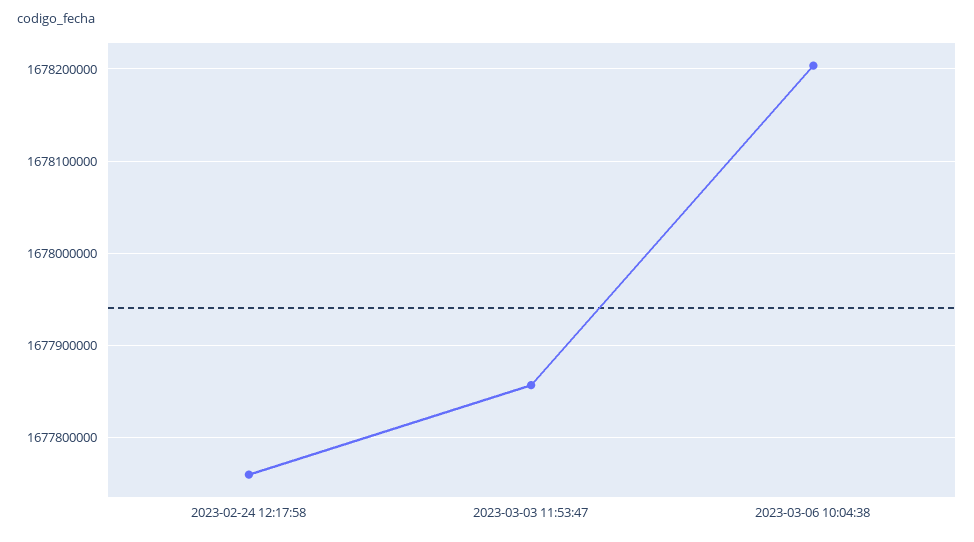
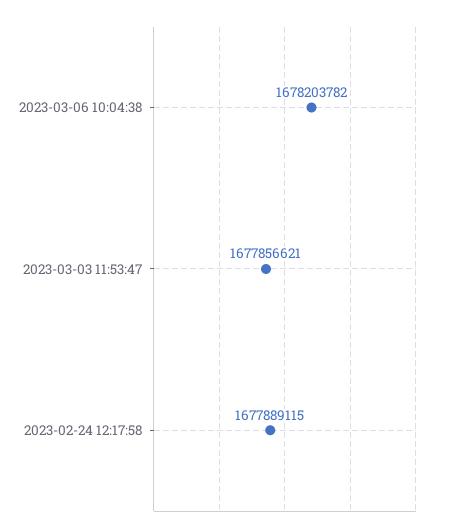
2023-02-24 12:17:58: 1677760000 -> 1677889115

